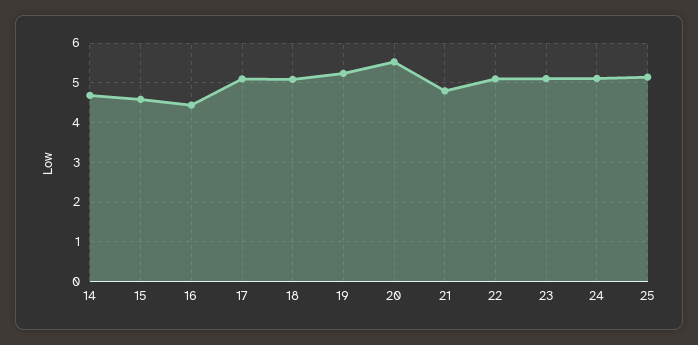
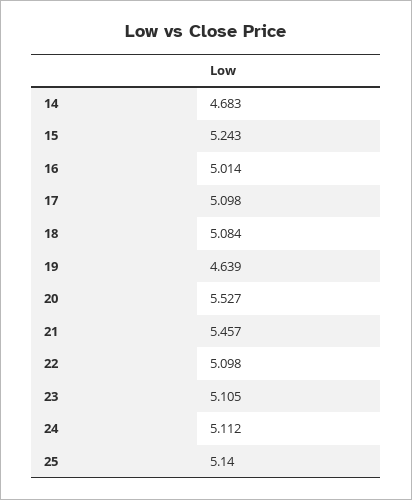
15: 4.6 -> 5.243
16: 4.4 -> 5.014
19: 5.2 -> 4.639
21: 4.8 -> 5.457

